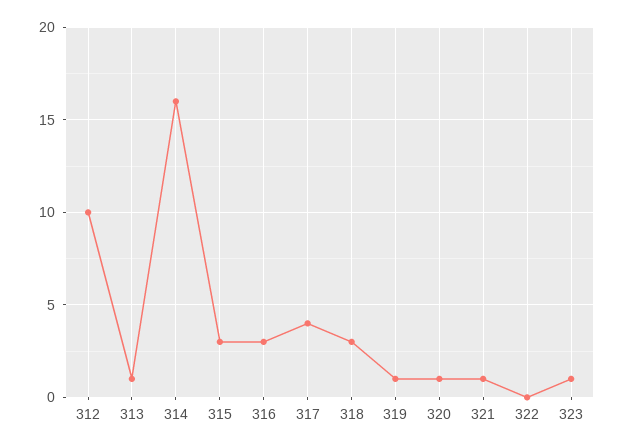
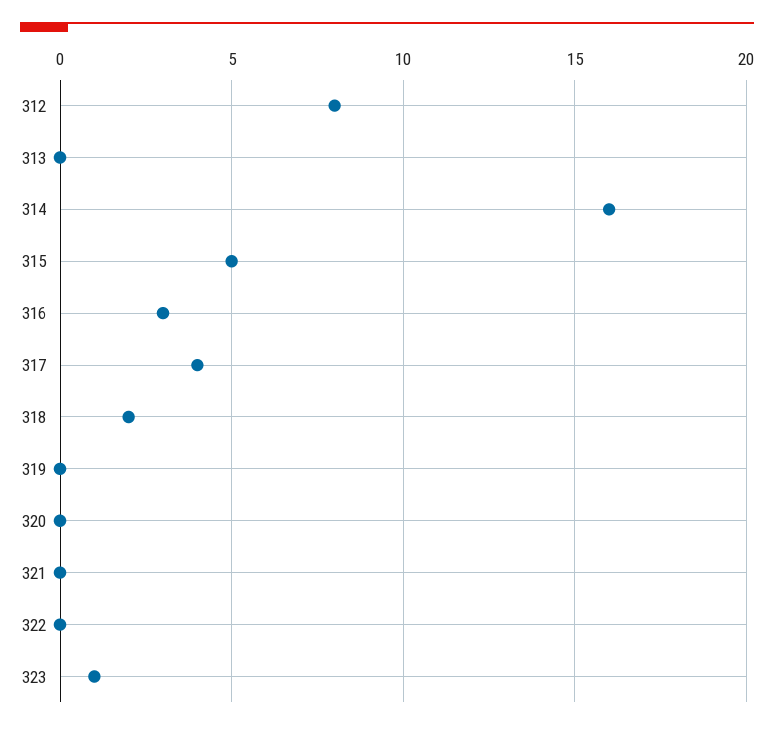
312: 10 -> 8
313: 1 -> 0
315: 3 -> 5
318: 3 -> 2
319: 1 -> 0
320: 1 -> 0
321: 1 -> 0

